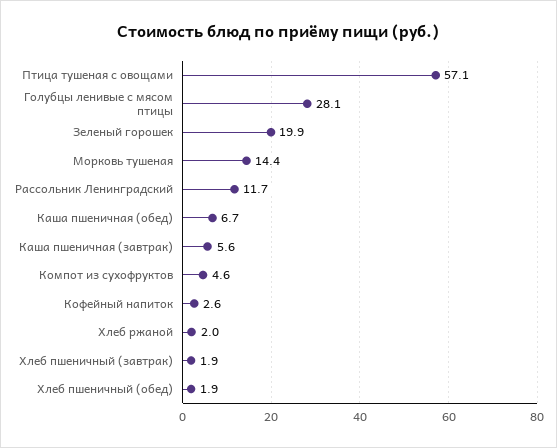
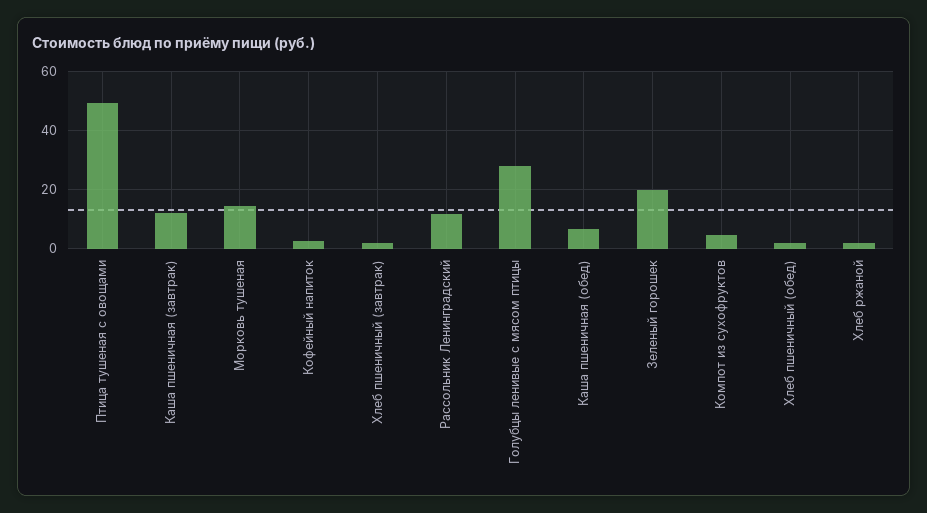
Птица тушеная с овощами: 57.1 -> 50
Каша пшеничная (завтрак): 5.6 -> 12.5

